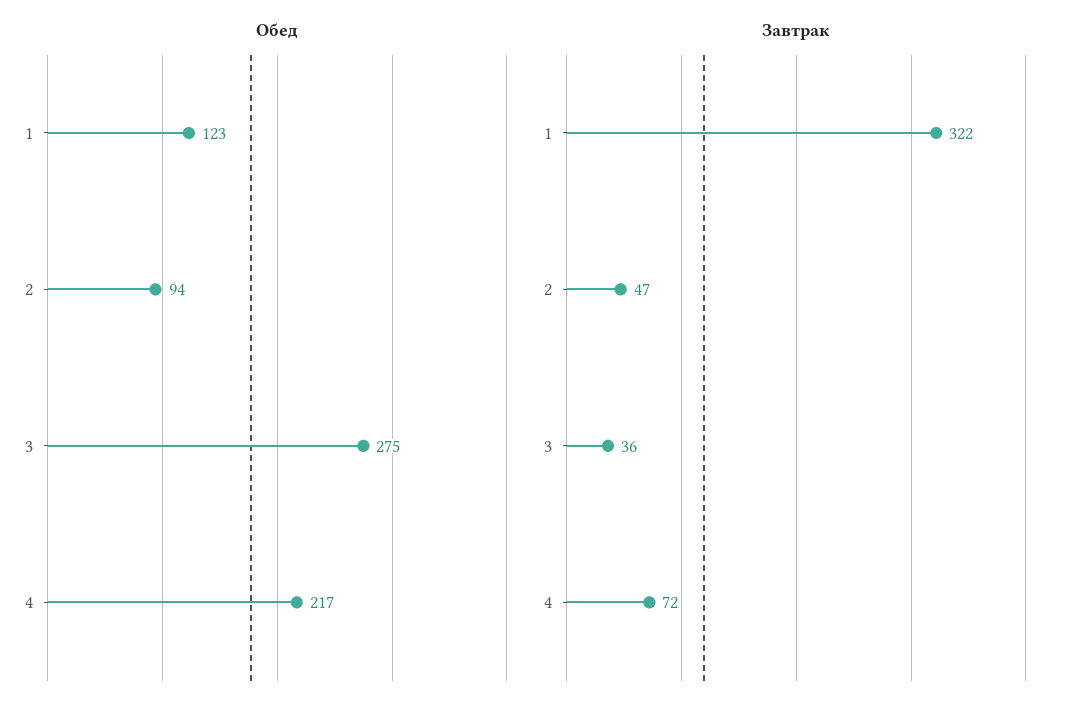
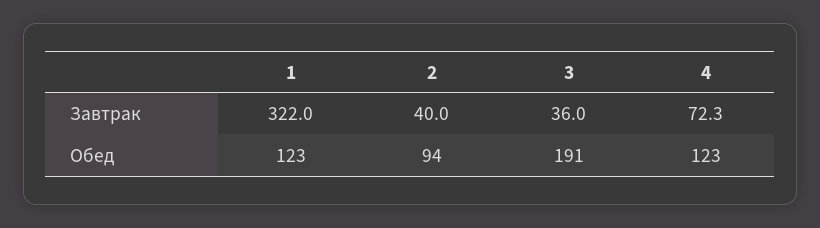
Обед, 3: 275 -> 191
Обед, 4: 217 -> 123
Завтрак, 2: 47 -> 40

